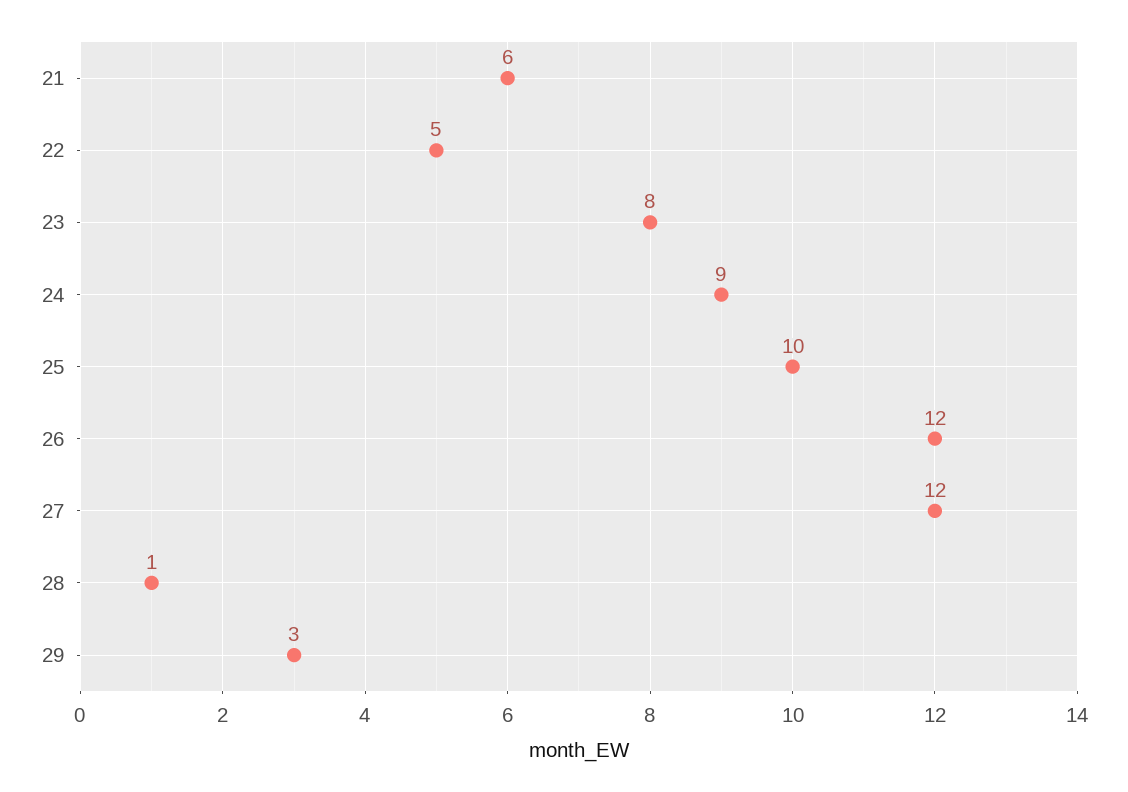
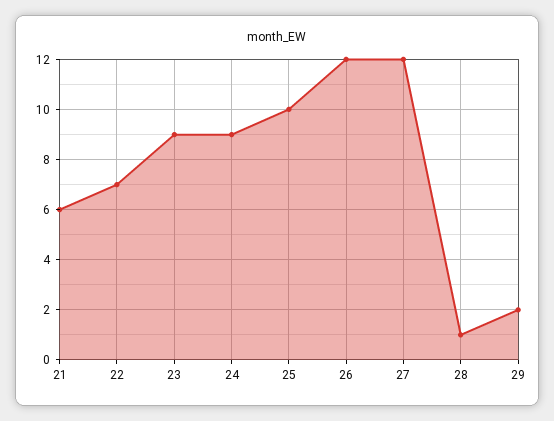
22: 5 -> 7
23: 8 -> 9
29: 3 -> 2

